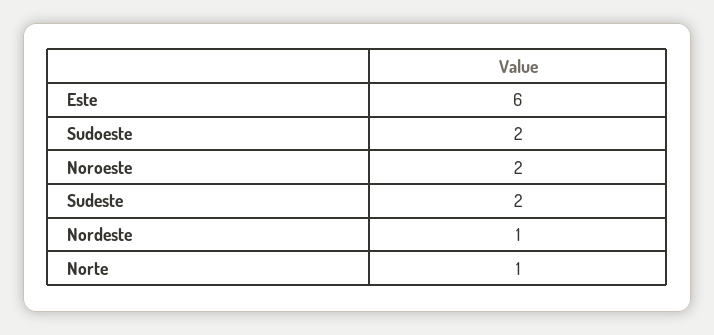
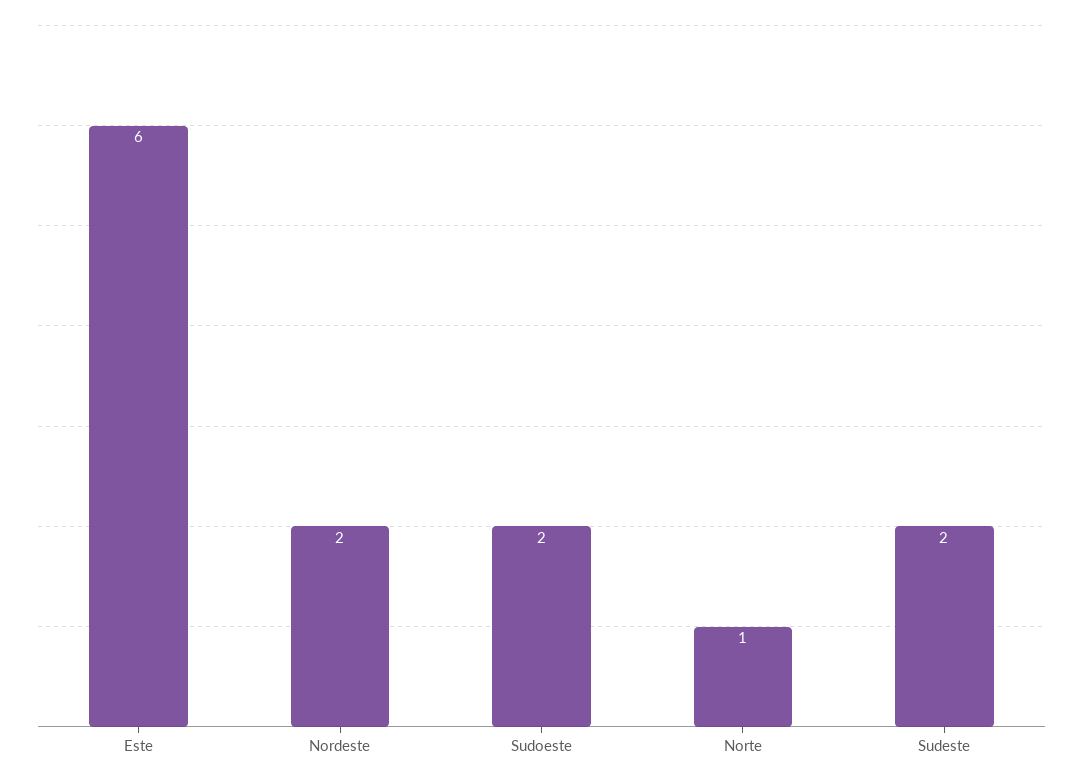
Noroeste: 2 -> none
Nordeste: 1 -> 2

